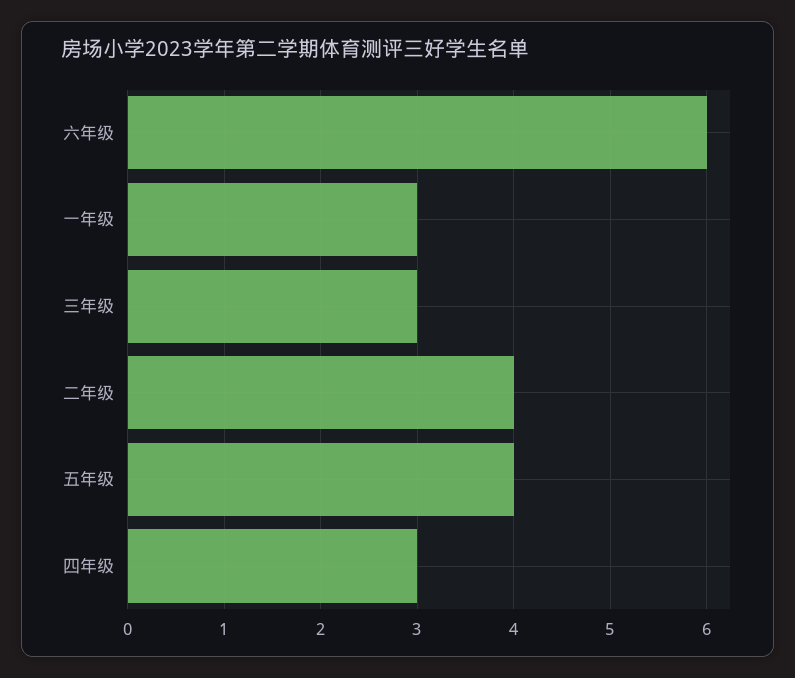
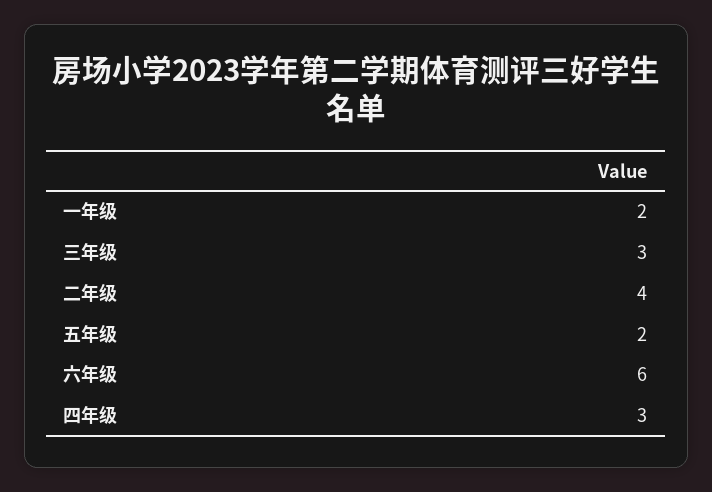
一年级: 3 -> 2
五年级: 4 -> 2

